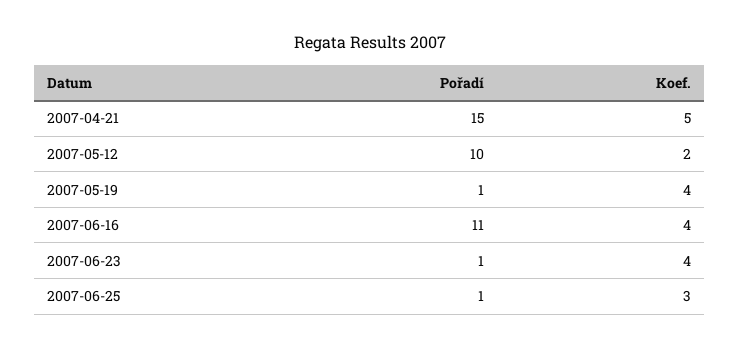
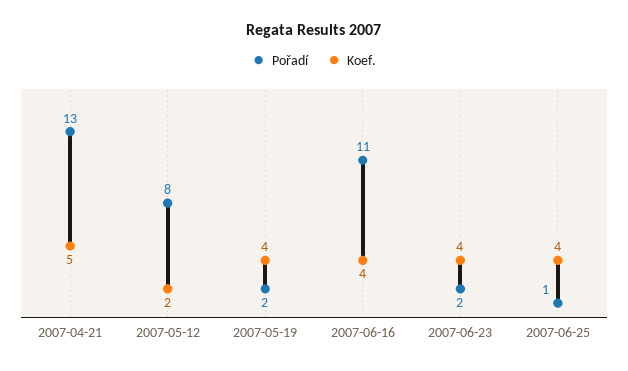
Pořadí, 2007-04-21: 15 -> 13
Pořadí, 2007-05-12: 10 -> 8
Pořadí, 2007-05-19: 1 -> 2
Pořadí, 2007-06-23: 1 -> 2
Koef., 2007-06-25: 3 -> 4

